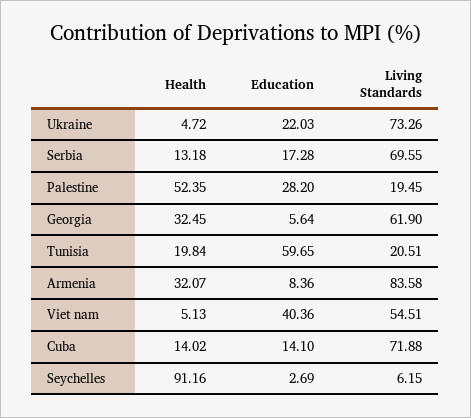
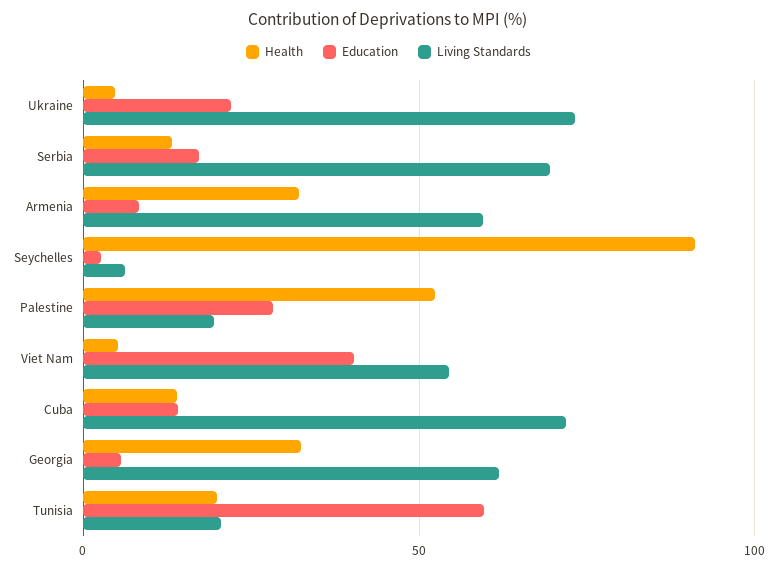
Living Standards, Armenia: 83.58 -> 60

